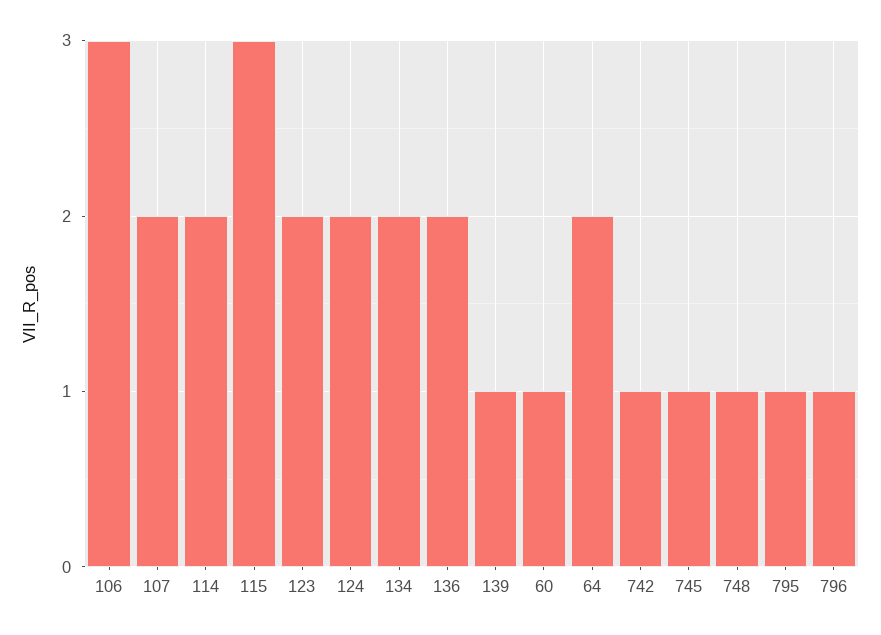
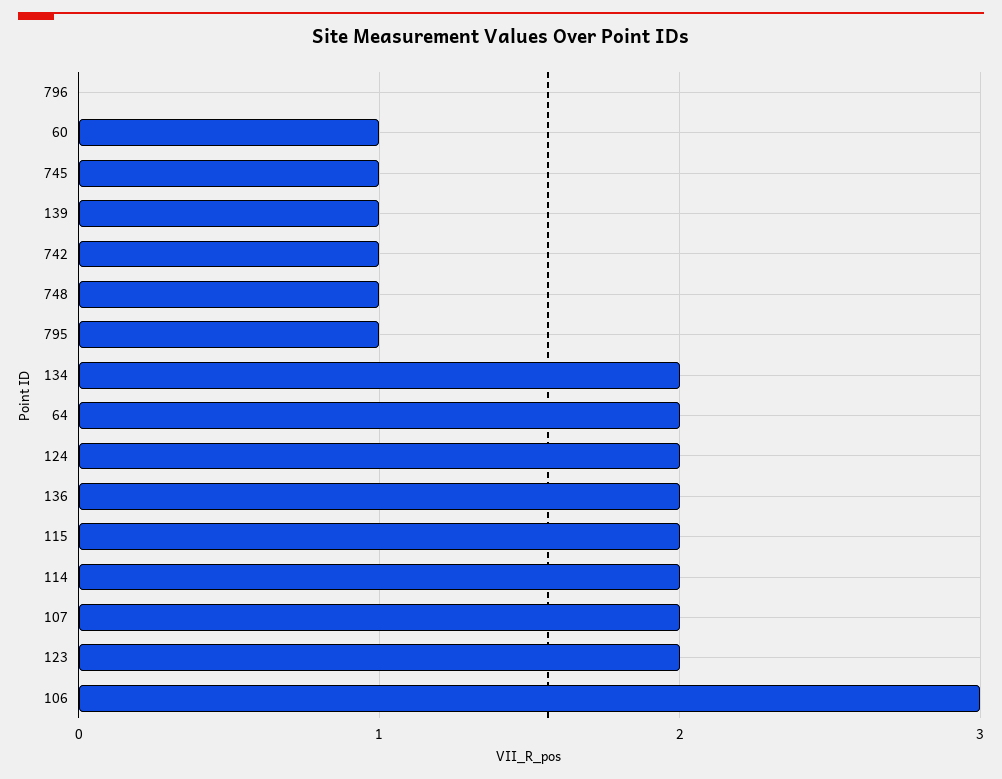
115: 3 -> 2
796: 1 -> 0

